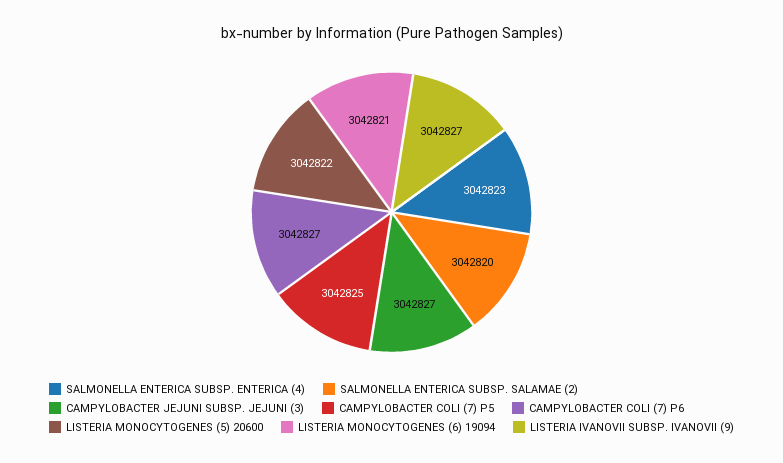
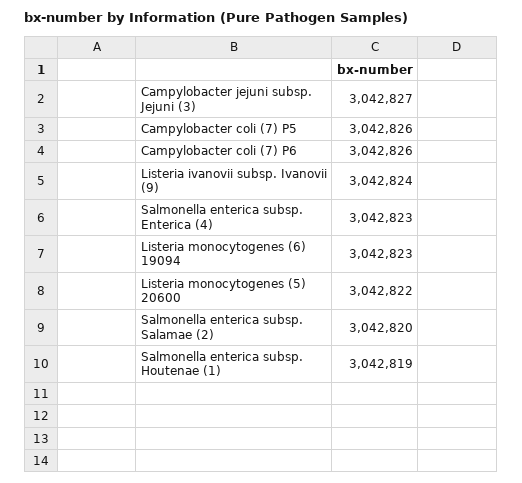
CAMPYLOBACTER COLI (7) P5: 3042825 -> 3042826
CAMPYLOBACTER COLI (7) P6: 3042827 -> 3042826
LISTERIA MONOCYTOGENES (6) 19094: 3042821 -> 3042823
LISTERIA IVANOVII SUBSP. IVANOVII (9): 3042827 -> 3042824
Salmonella enterica subsp. Houtenae (1): none -> 3042819

